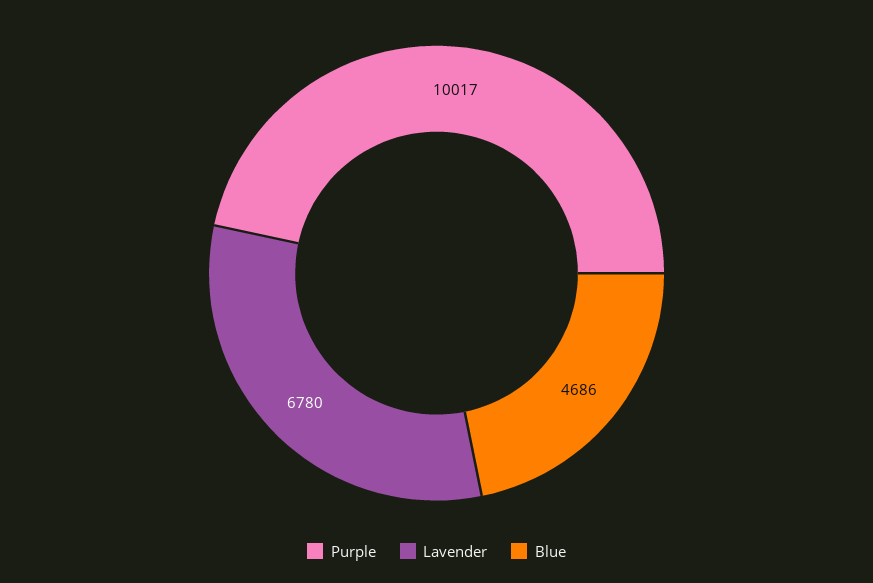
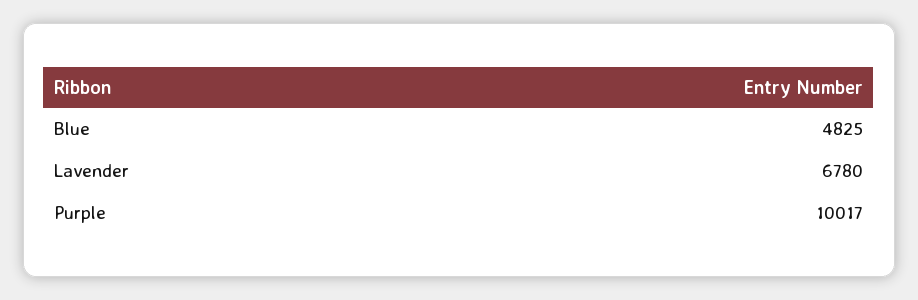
Blue: 4686 -> 4825

